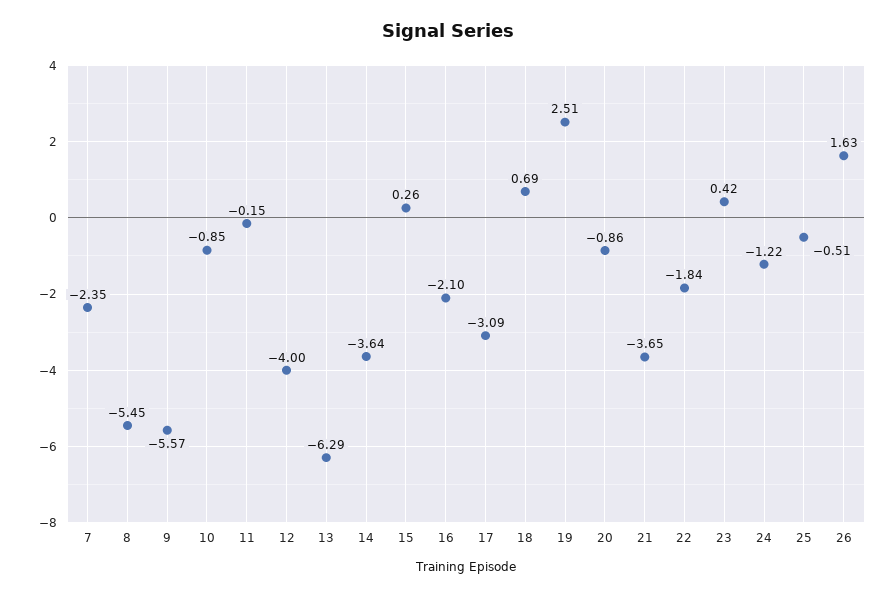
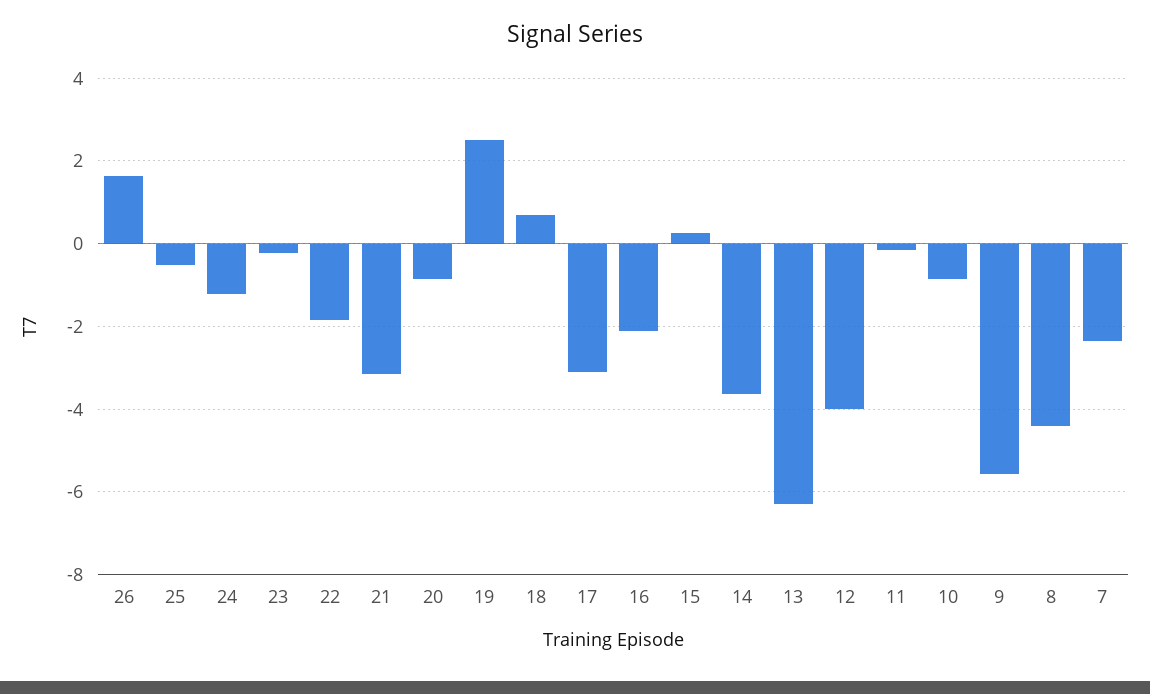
8: -5.45 -> -4.4
21: -3.65 -> -3.2
23: 0.42 -> -0.2

